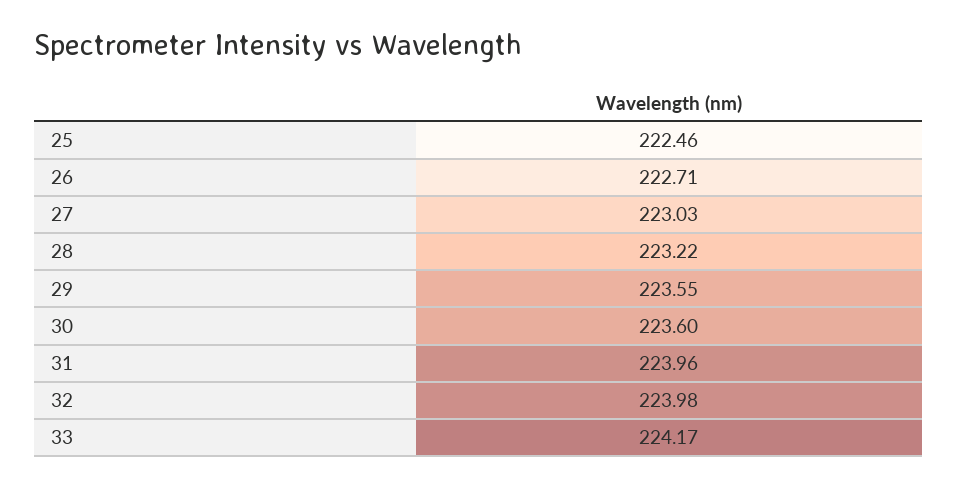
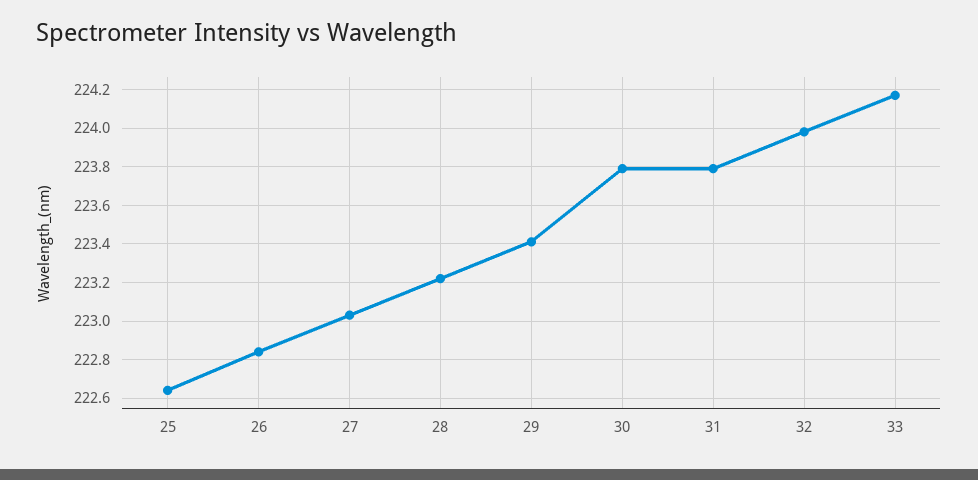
25: 222.46 -> 222.65
26: 222.71 -> 222.85
29: 223.55 -> 223.4
30: 223.6 -> 223.8
31: 223.96 -> 223.8

